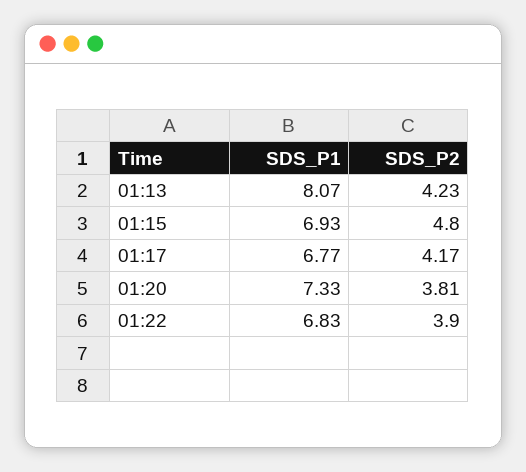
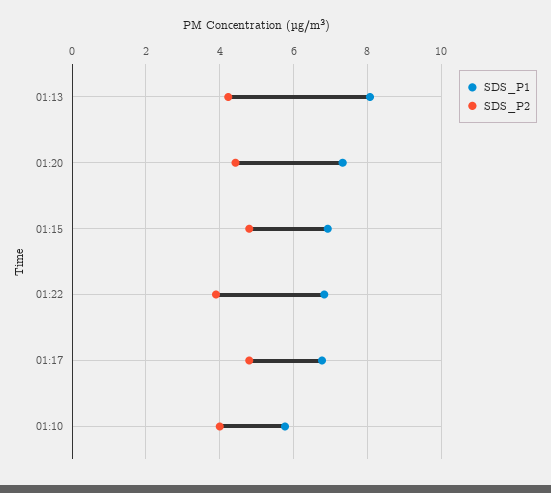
SDS_P2, 01:17: 4.17 -> 4.8
SDS_P2, 01:20: 3.81 -> 4.4
SDS_P1, 01:10: none -> 5.8
SDS_P2, 01:10: none -> 4

